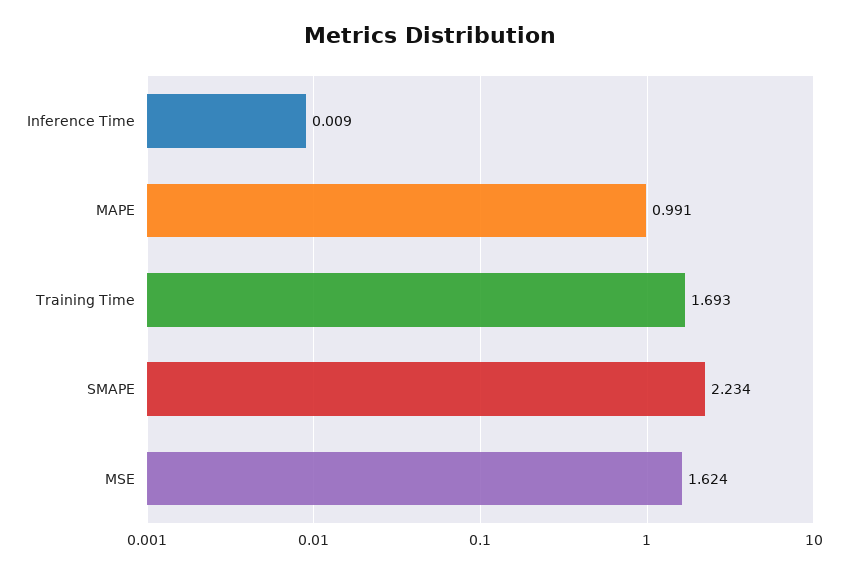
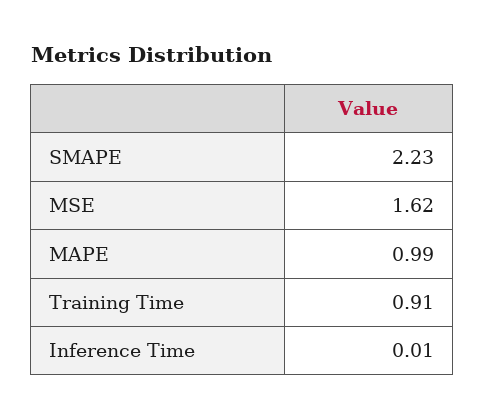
Training Time: 1.693 -> 0.91

